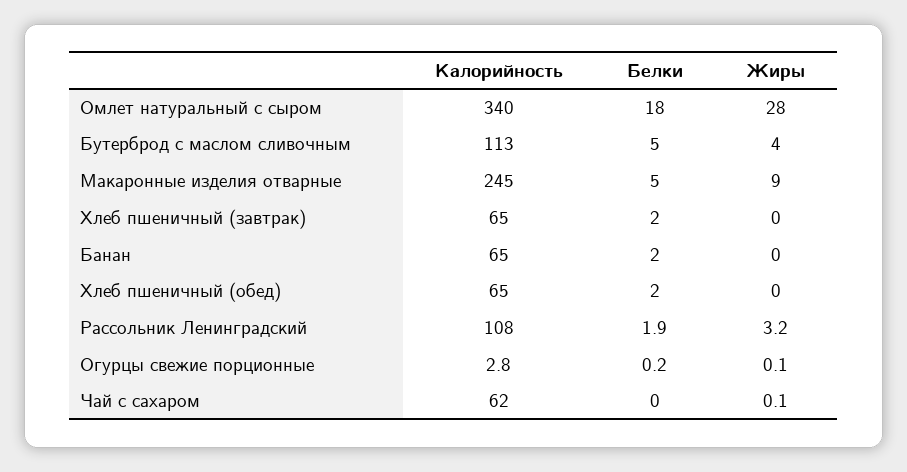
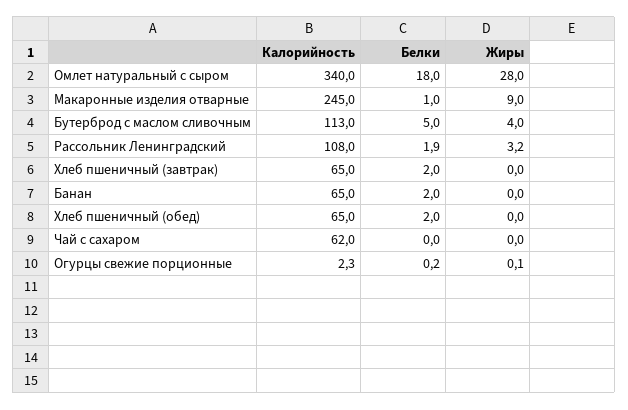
Белки, Макаронные изделия отварные: 5 -> 1
Калорийность, Огурцы свежие порционные: 2.8 -> 2.3
Жиры, Чай с сахаром: 0.1 -> 0

